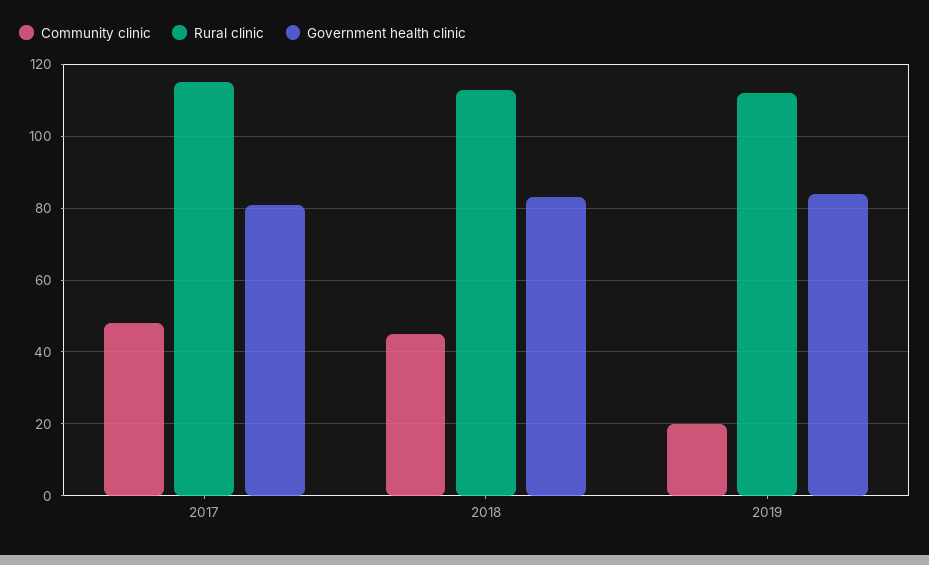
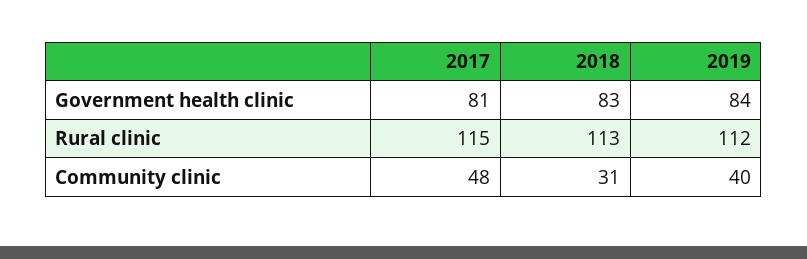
Community clinic, 2018: 45 -> 31
Community clinic, 2019: 20 -> 40

